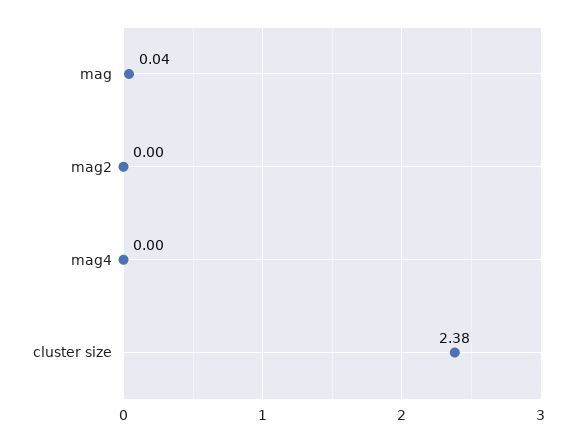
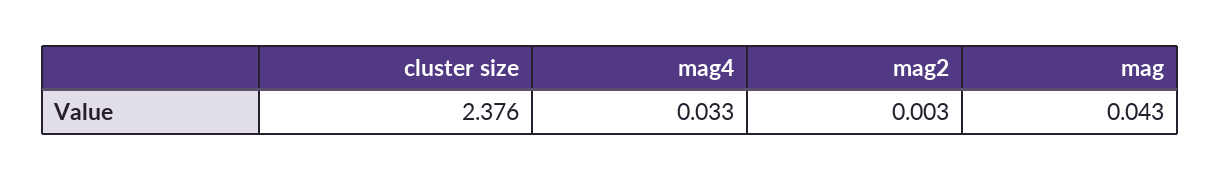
mag4: 0 -> 0.033

